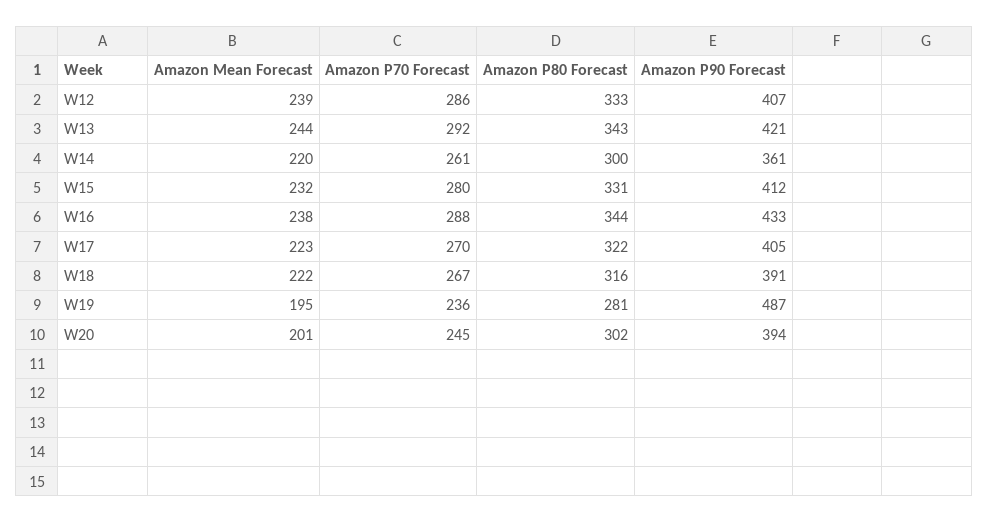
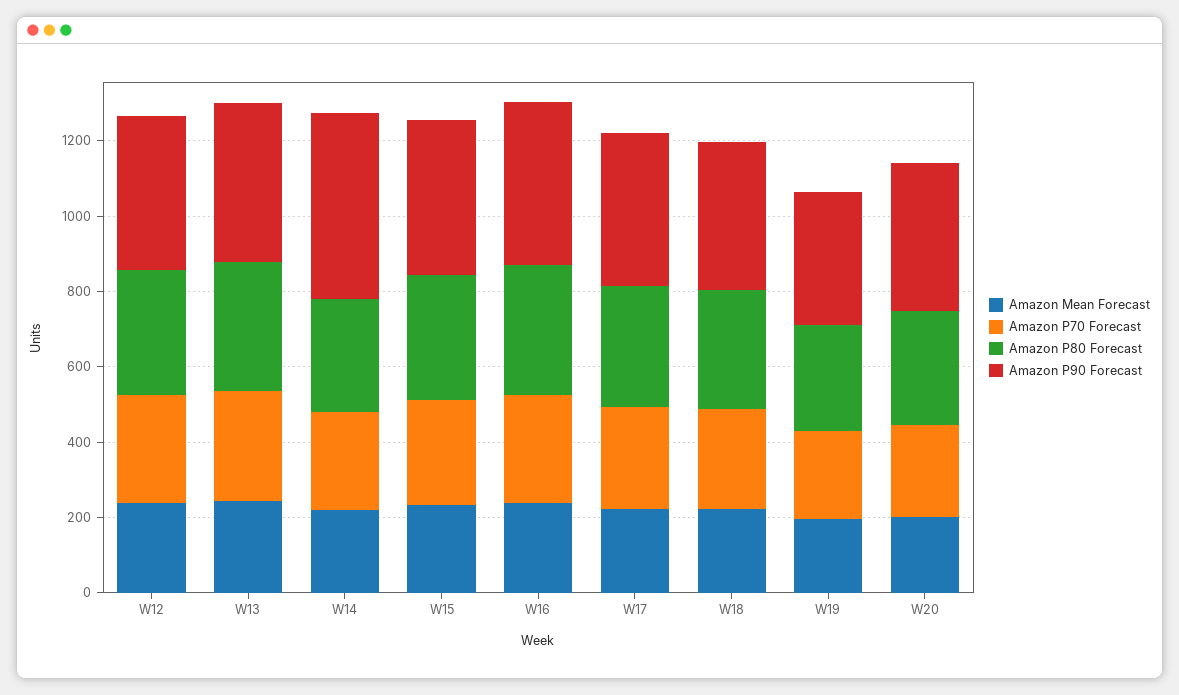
Amazon P90 Forecast, W14: 361 -> 500
Amazon P90 Forecast, W19: 487 -> 350

